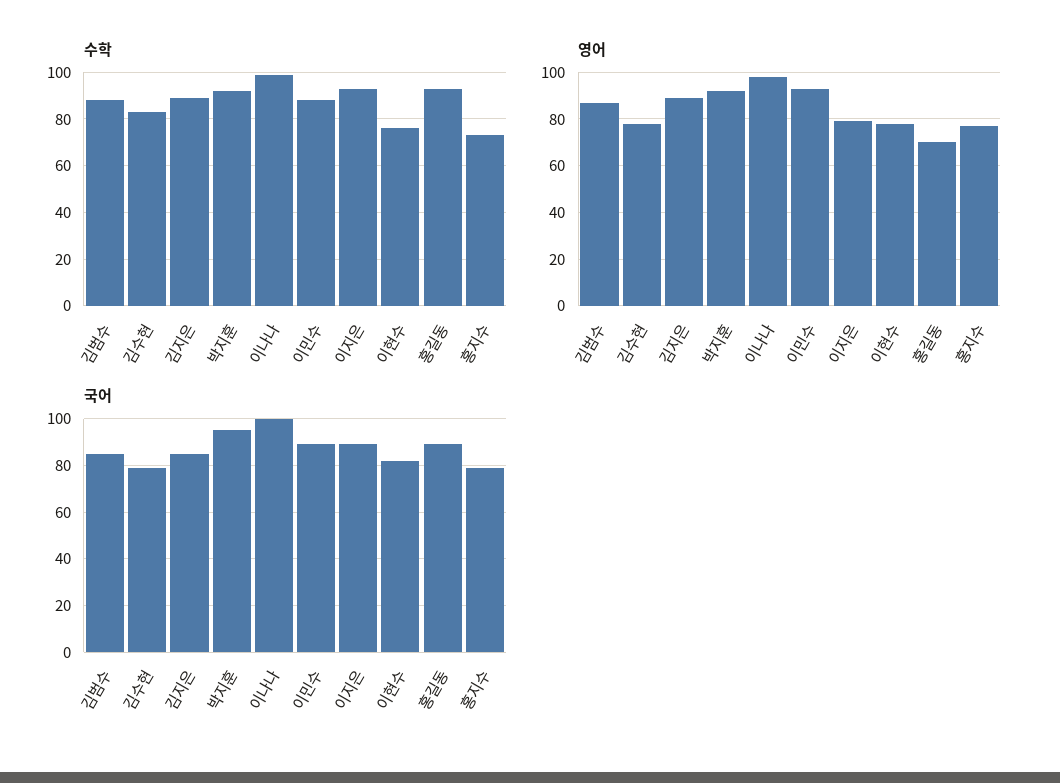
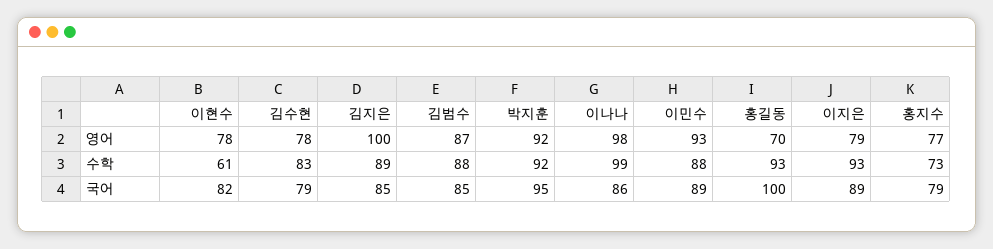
수학, 이현수: 75 -> 61
영어, 김지은: 90 -> 100
국어, 이나나: 100 -> 86
국어, 홍길동: 90 -> 100

